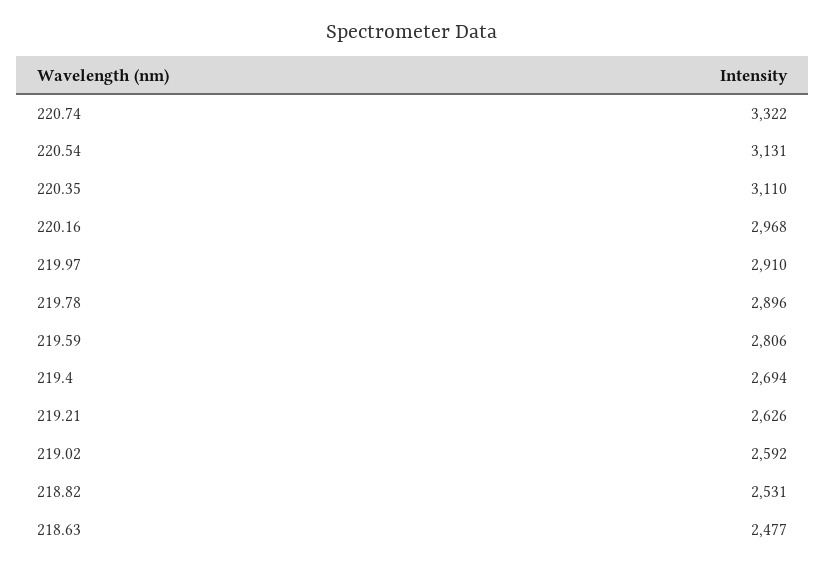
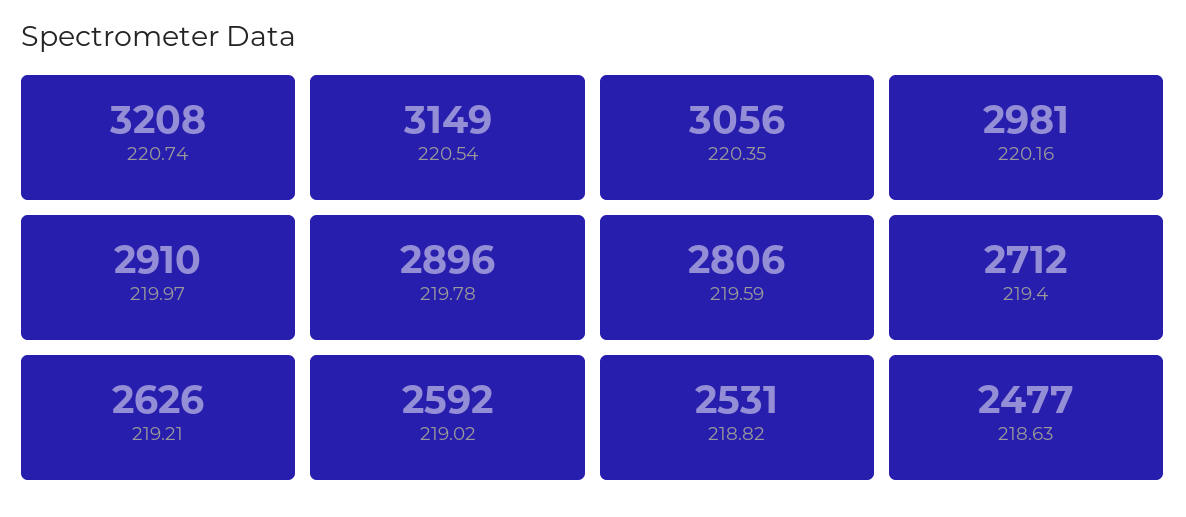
220.74: 3322 -> 3208
220.54: 3131 -> 3149
220.35: 3110 -> 3056
220.16: 2968 -> 2981
219.4: 2694 -> 2712

